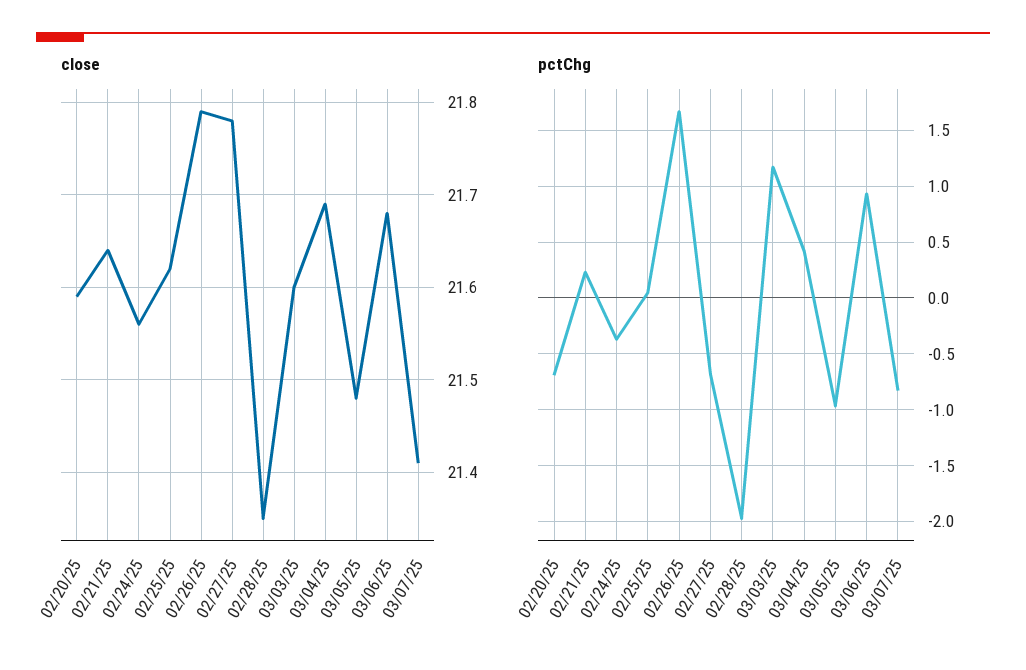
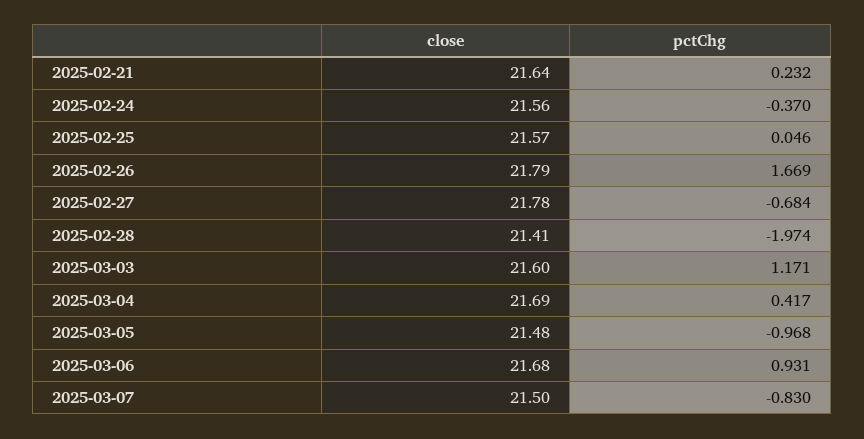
close, 02/20/25: 21.59 -> none
close, 02/25/25: 21.62 -> 21.57
close, 02/28/25: 21.35 -> 21.41
close, 03/07/25: 21.41 -> 21.5
pctChg, 02/20/25: -0.7 -> none

